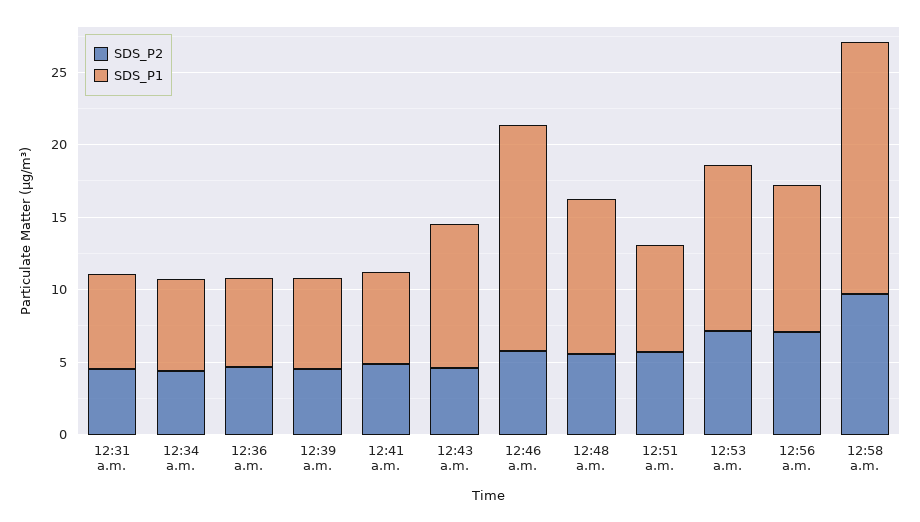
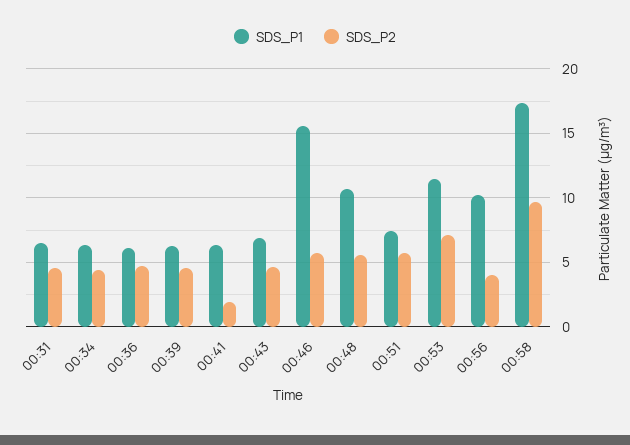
SDS_P2, 12:41 a.m.: 5 -> 2
SDS_P1, 12:43 a.m.: 10 -> 7
SDS_P2, 12:56 a.m.: 7 -> 4

